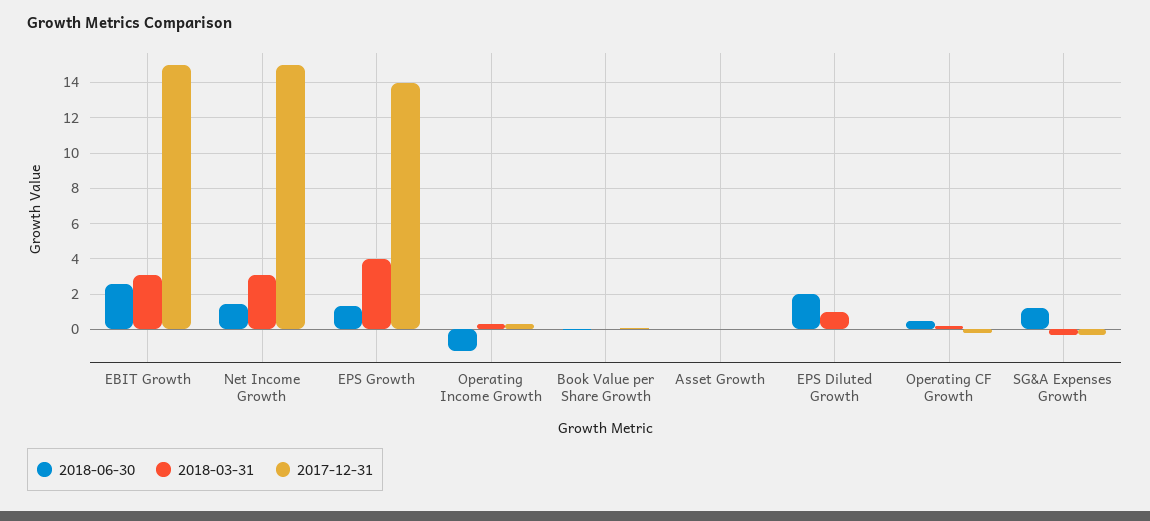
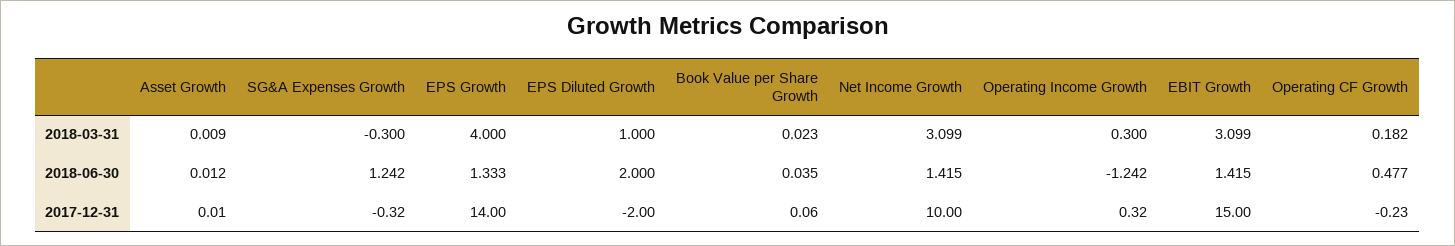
2018-06-30, EBIT Growth: 2.5 -> 1.415
2017-12-31, Net Income Growth: 15 -> 10
2017-12-31, EPS Diluted Growth: 0 -> -2

